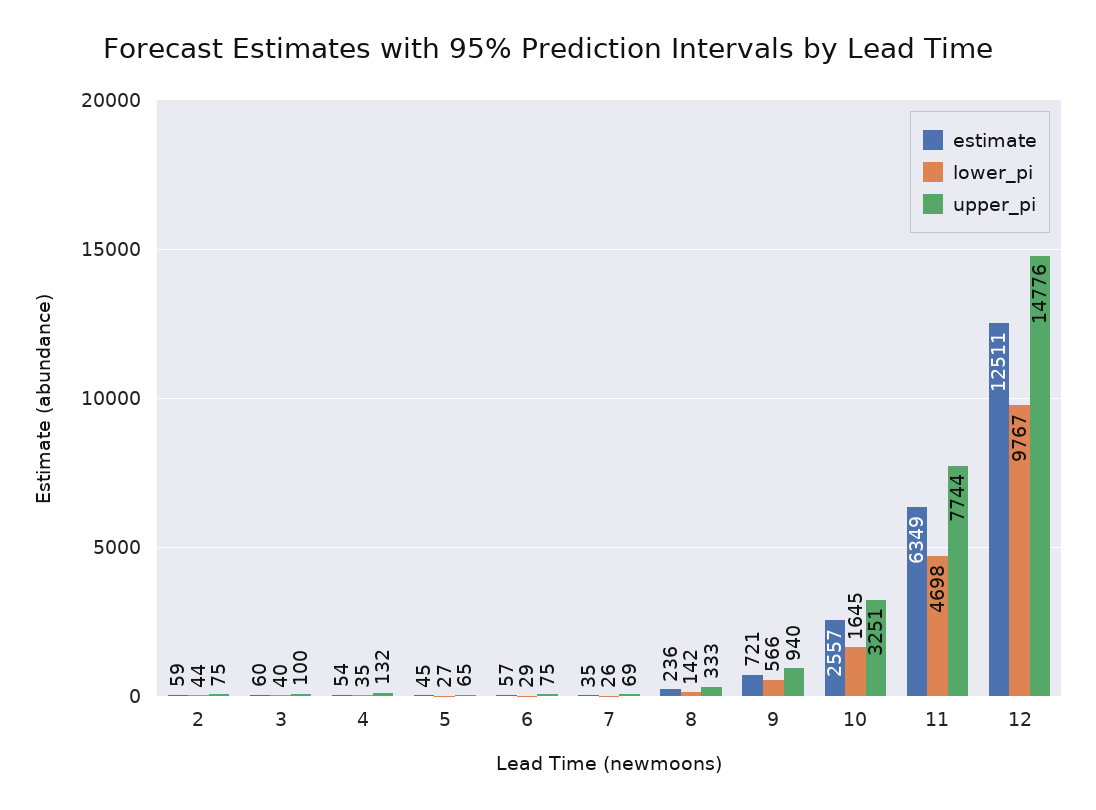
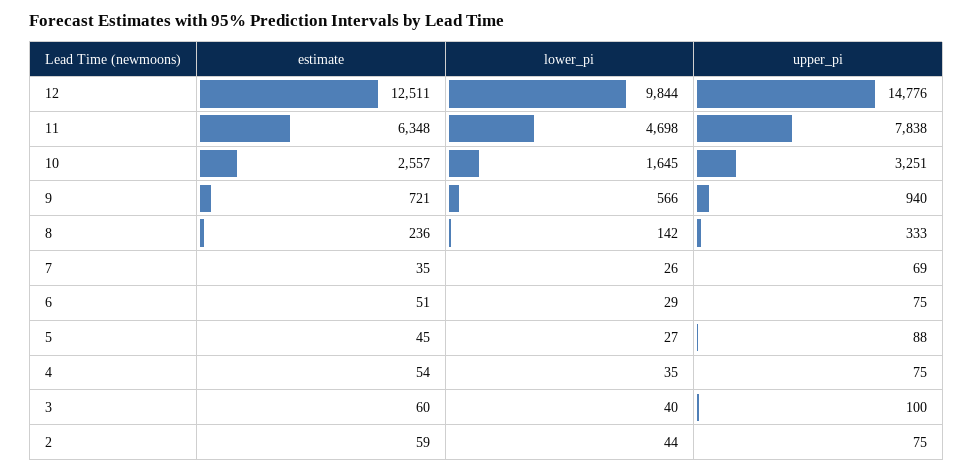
upper_pi, 4: 132 -> 75
upper_pi, 5: 65 -> 88
estimate, 6: 57 -> 51
estimate, 11: 6349 -> 6348
upper_pi, 11: 7744 -> 7838
lower_pi, 12: 9767 -> 9844

